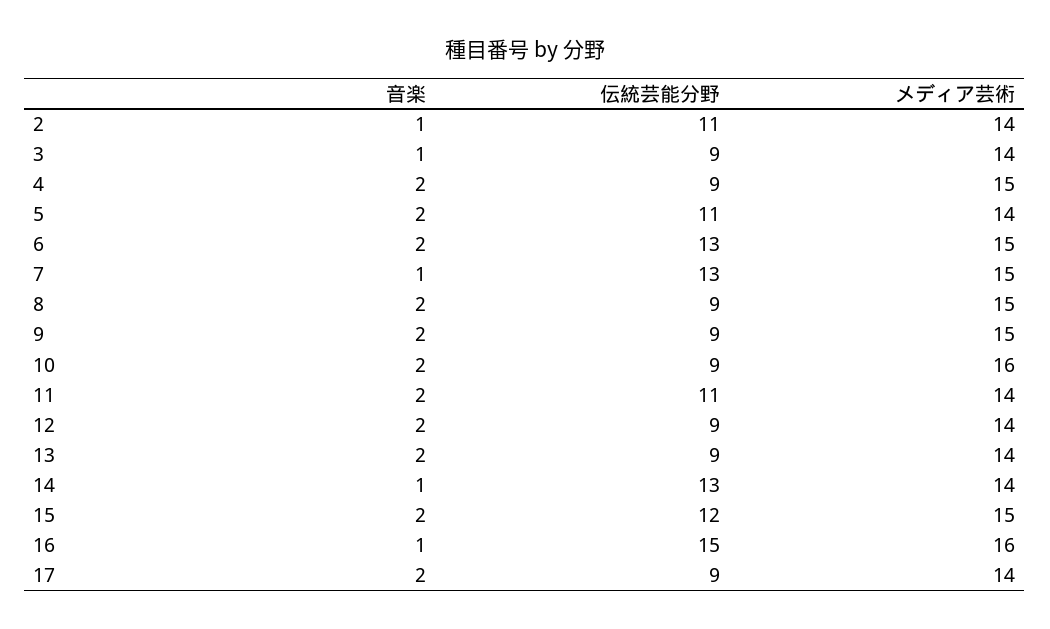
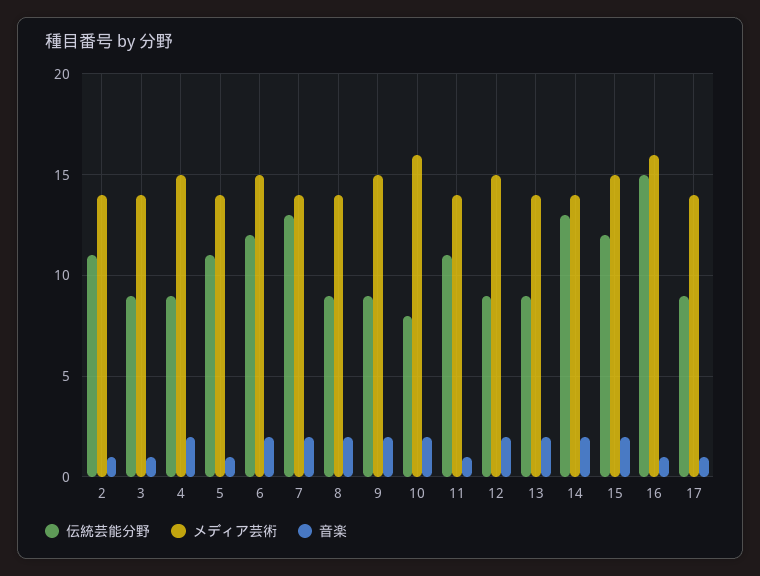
音楽, 5: 2 -> 1
伝統芸能分野, 6: 13 -> 12
音楽, 7: 1 -> 2
メディア芸術, 7: 15 -> 14
メディア芸術, 8: 15 -> 14
伝統芸能分野, 10: 9 -> 8
音楽, 11: 2 -> 1
メディア芸術, 12: 14 -> 15
音楽, 14: 1 -> 2
音楽, 17: 2 -> 1

